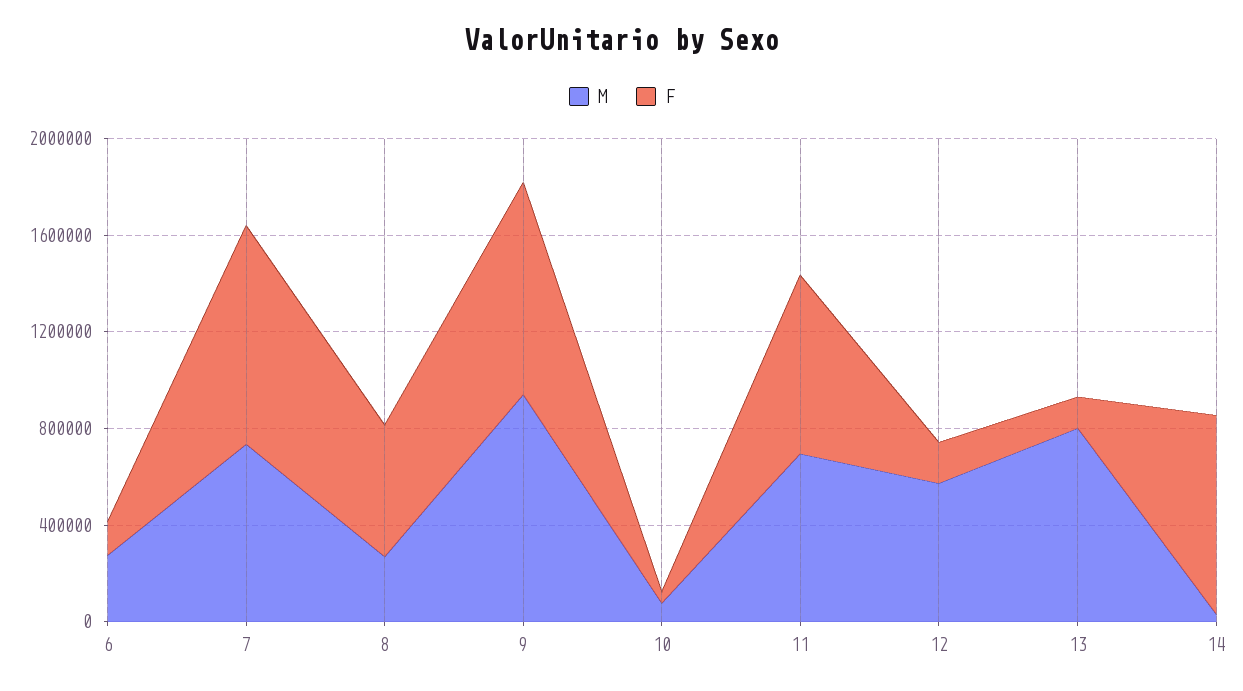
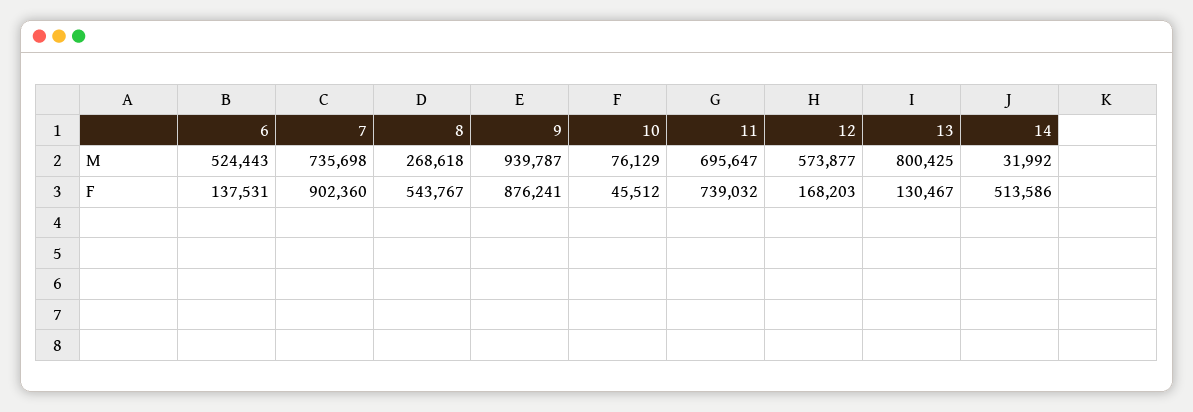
M, 6: 300000 -> 524443
F, 14: 800000 -> 513586

